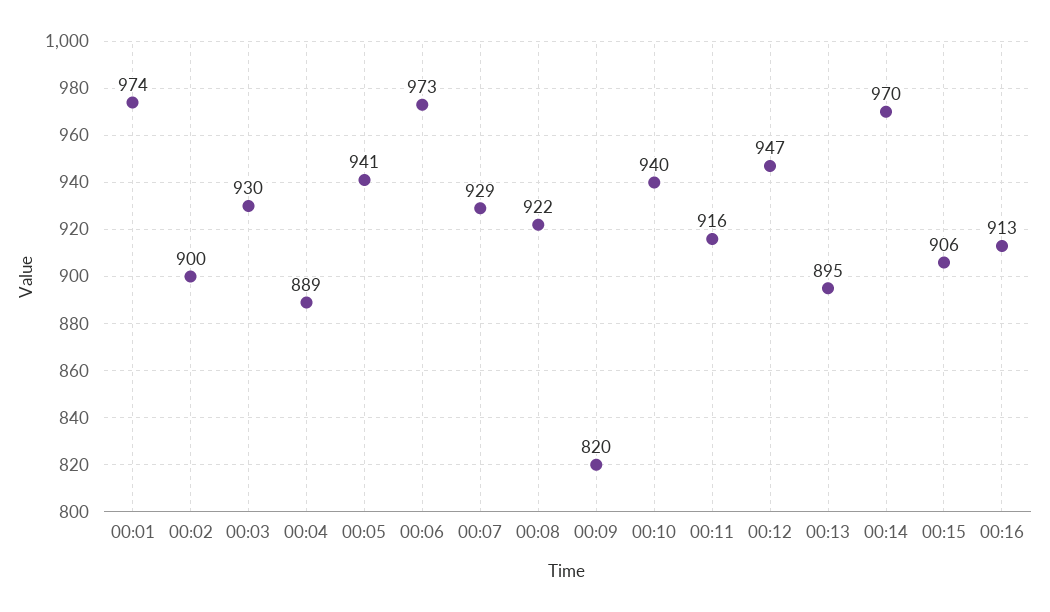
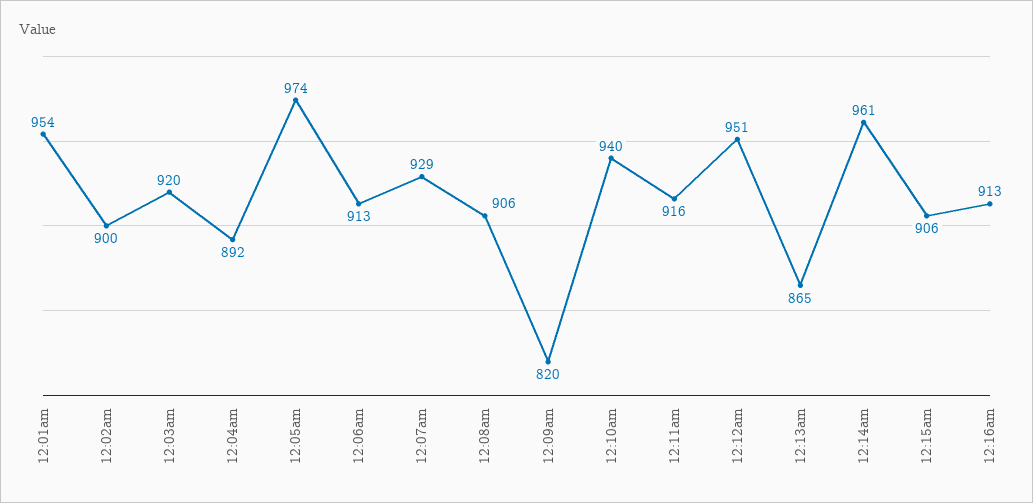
00:01: 974 -> 954
00:03: 930 -> 920
00:04: 889 -> 892
00:05: 941 -> 974
00:06: 973 -> 913
00:08: 922 -> 906
00:12: 947 -> 951
00:13: 895 -> 865
00:14: 970 -> 961

